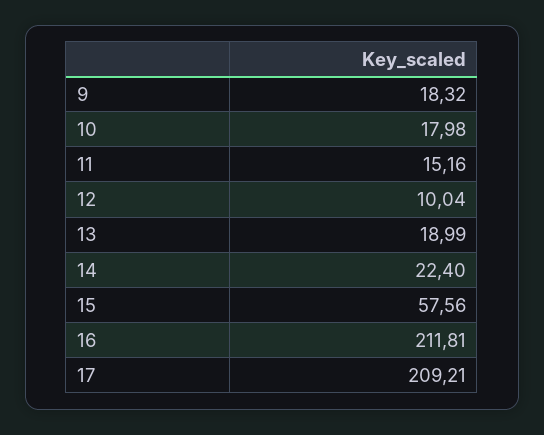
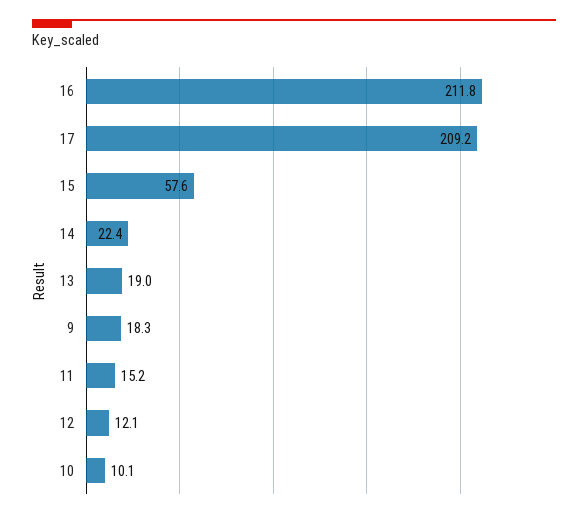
10: 17.98 -> 10.1
12: 10.04 -> 12.1

